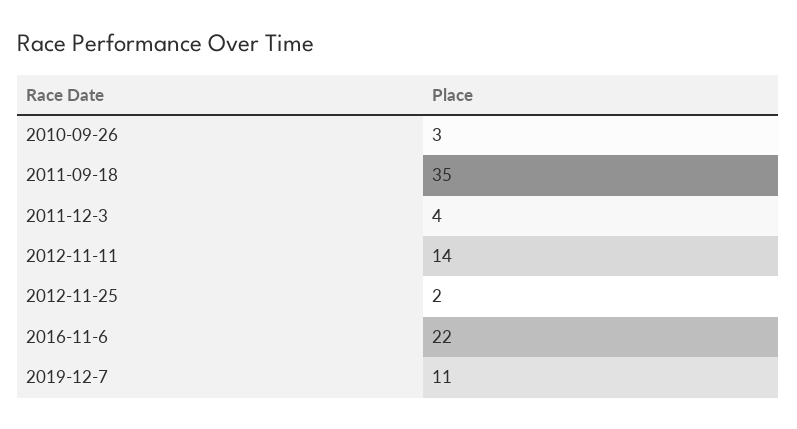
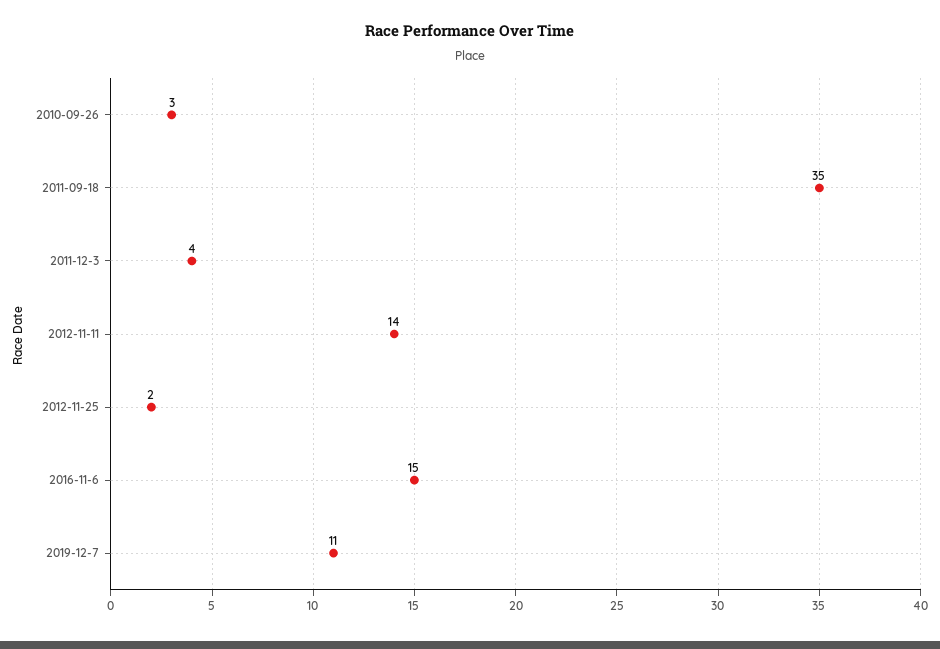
2016-11-6: 22 -> 15

